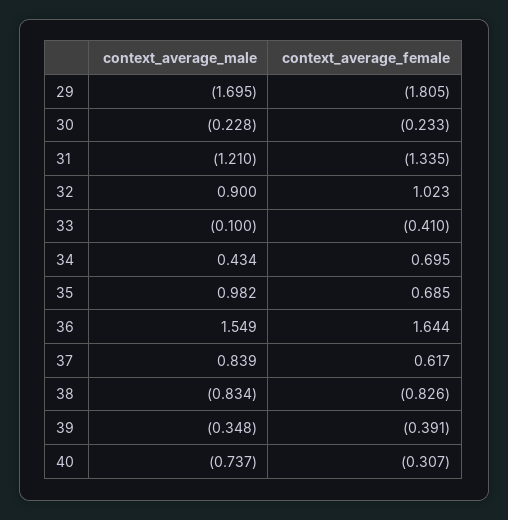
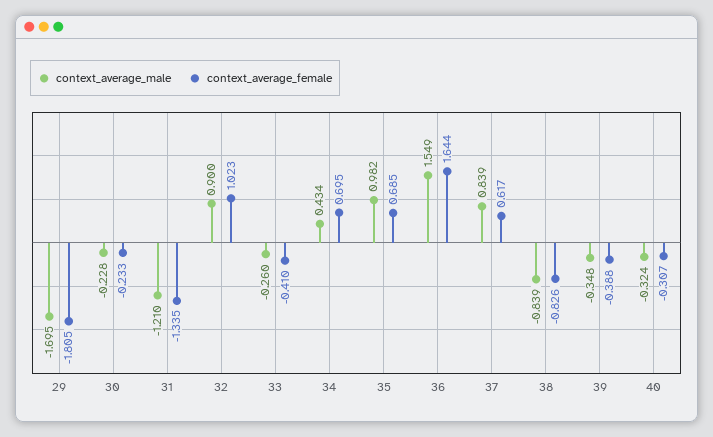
context_average_male, 33: -0.1 -> -0.26
context_average_male, 38: -0.834 -> -0.839
context_average_female, 39: -0.391 -> -0.388
context_average_male, 40: -0.737 -> -0.324

